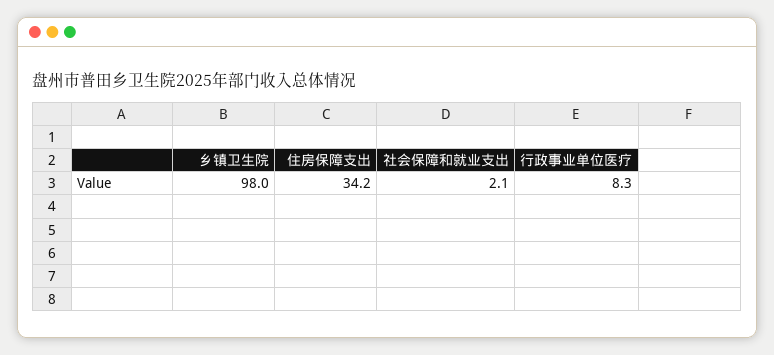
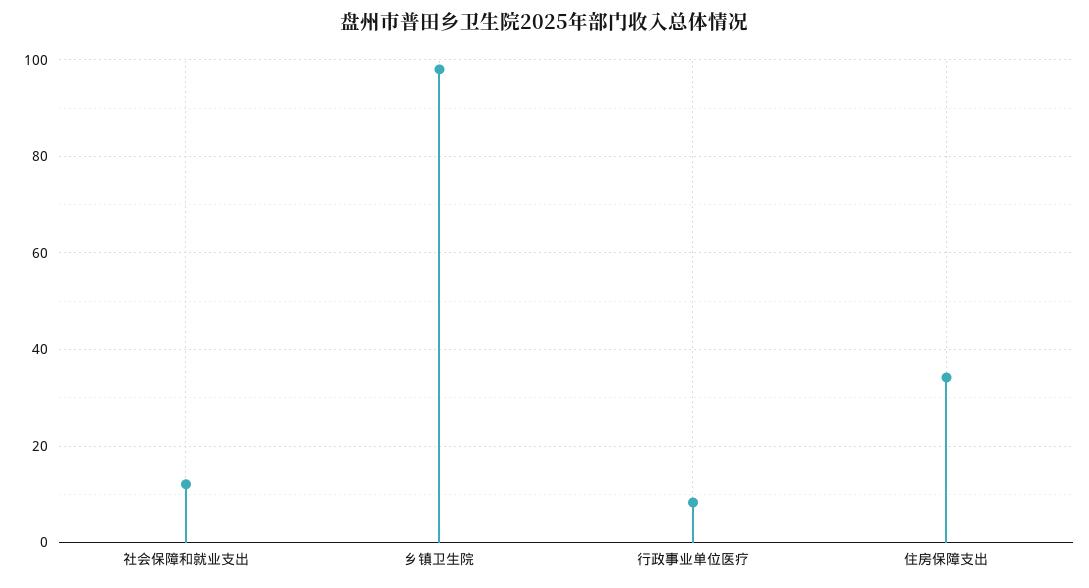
社会保障和就业支出: 2.1 -> 12

